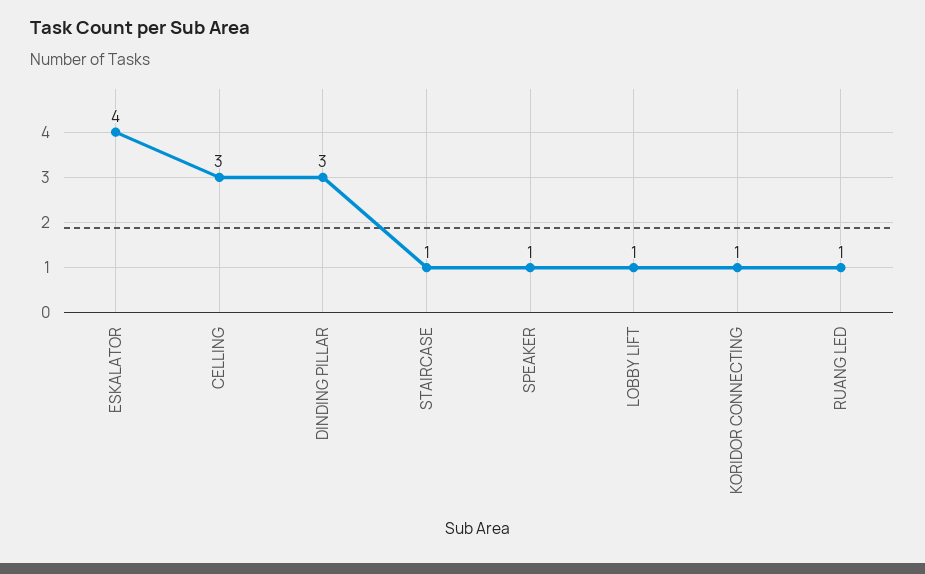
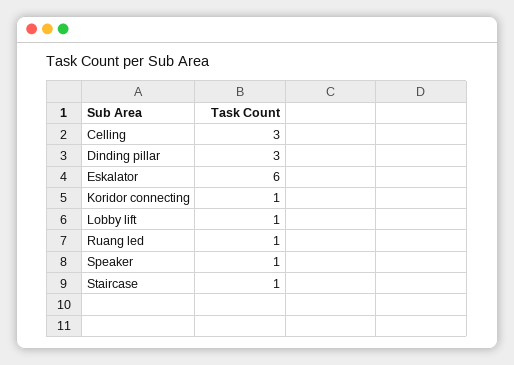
ESKALATOR: 4 -> 6

